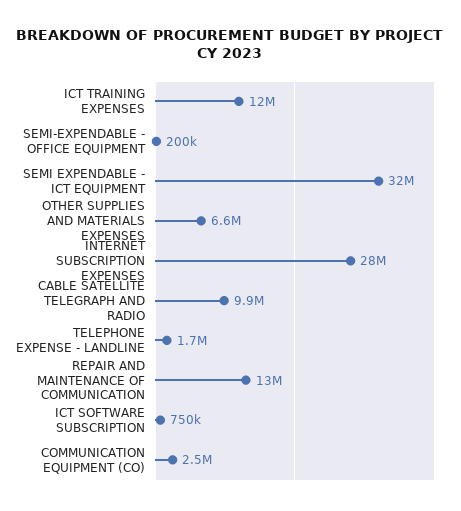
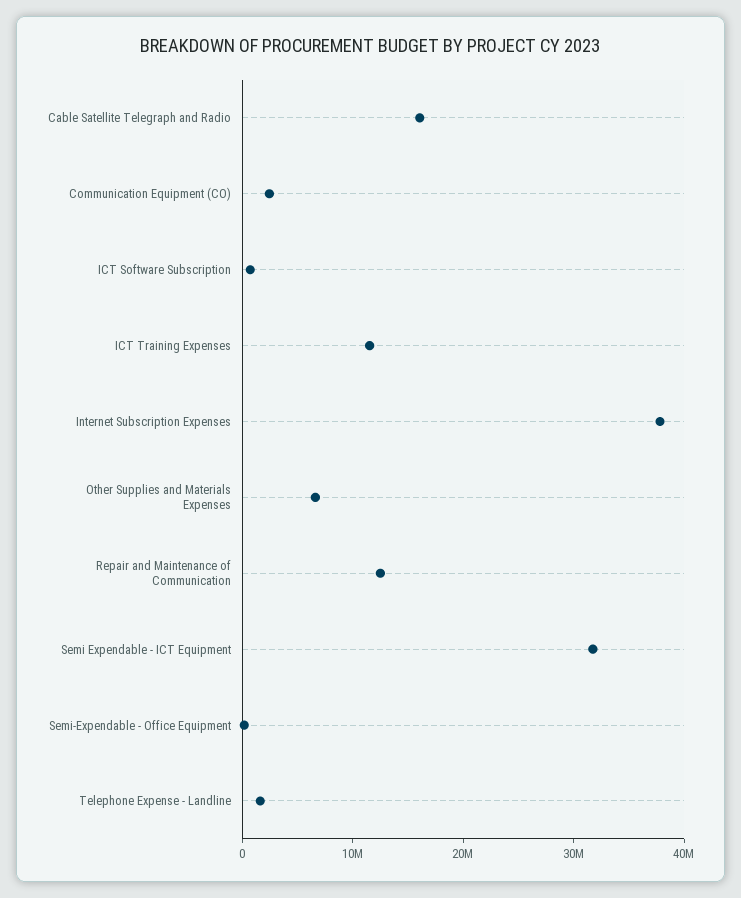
INTERNET SUBSCRIPTION EXPENSES: 28000000 -> 38000000
CABLE SATELLITE TELEGRAPH AND RADIO: 9900000 -> 16000000

